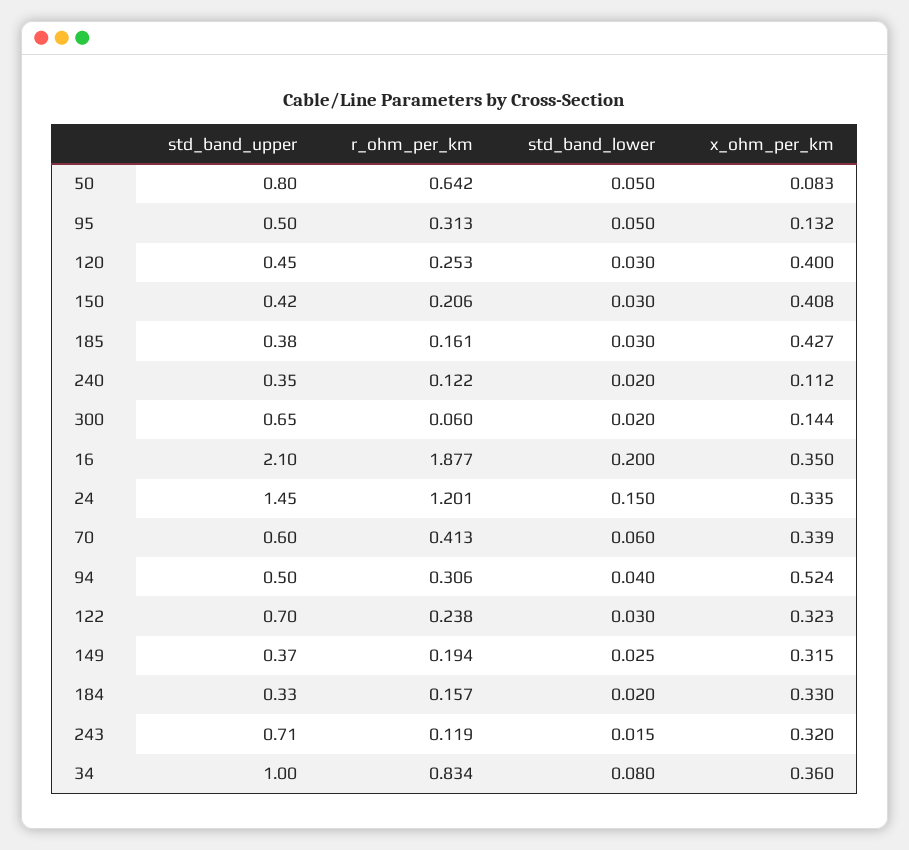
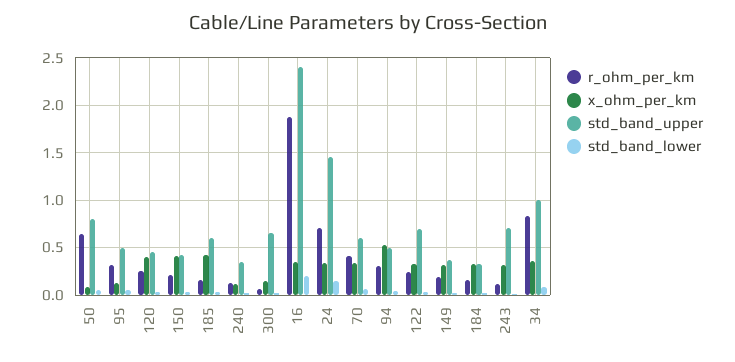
std_band_upper, 185: 0.38 -> 0.6
std_band_upper, 16: 2.1 -> 2.4
r_ohm_per_km, 24: 1.201 -> 0.7

